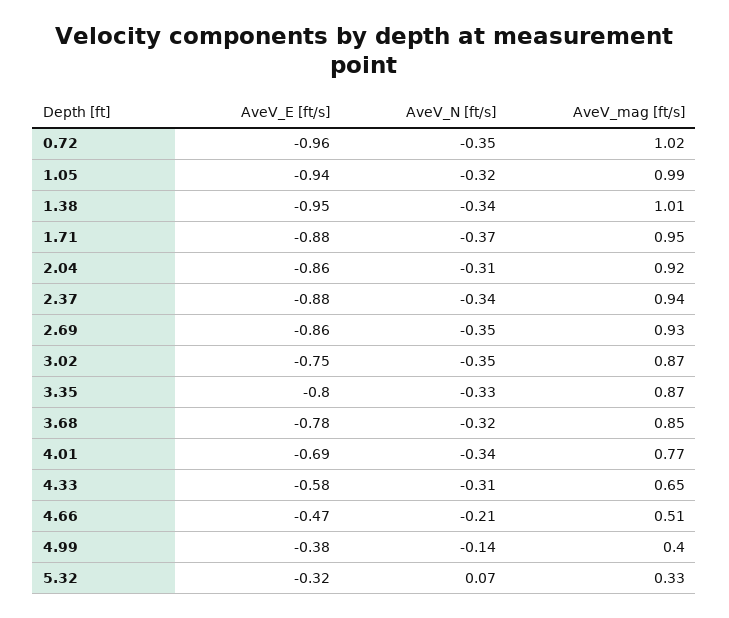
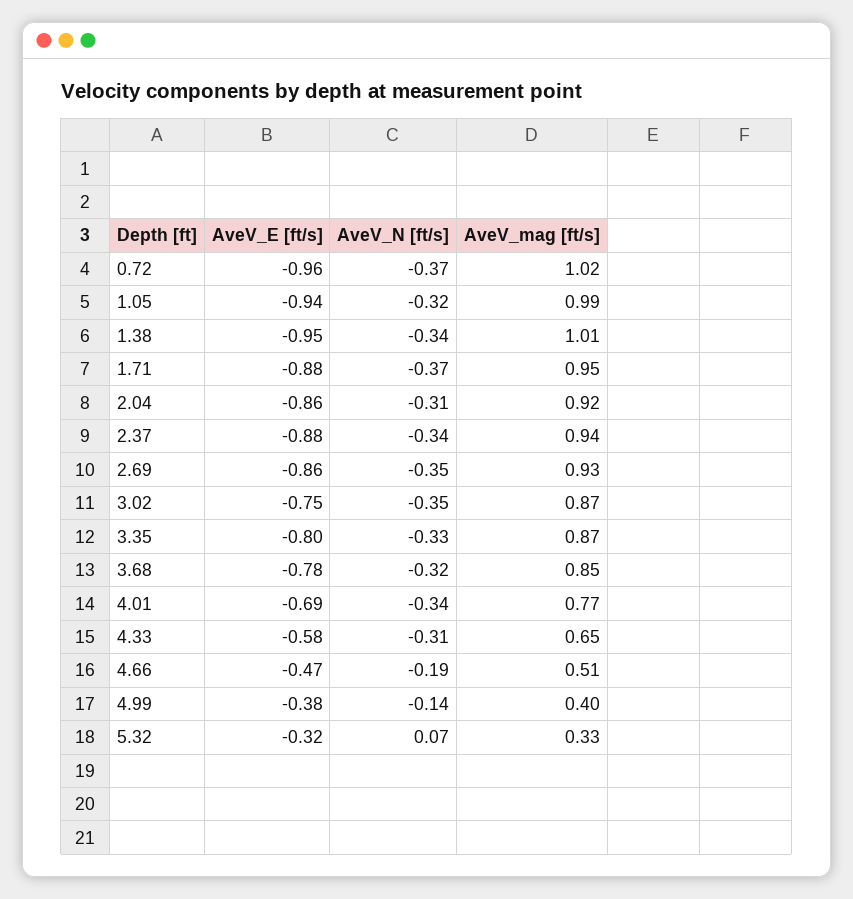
AveV_N [ft/s], 0.72: -0.35 -> -0.37
AveV_N [ft/s], 4.66: -0.21 -> -0.19

